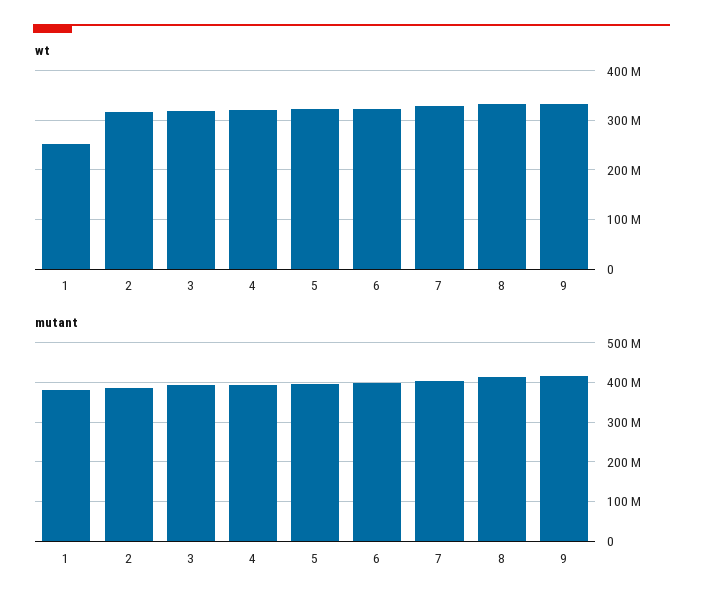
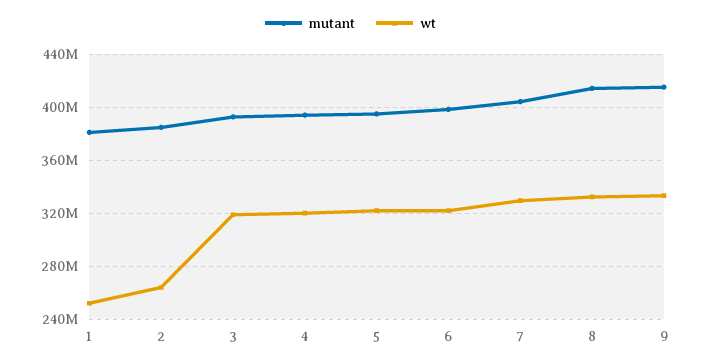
wt, 2: 320000000 -> 265000000

